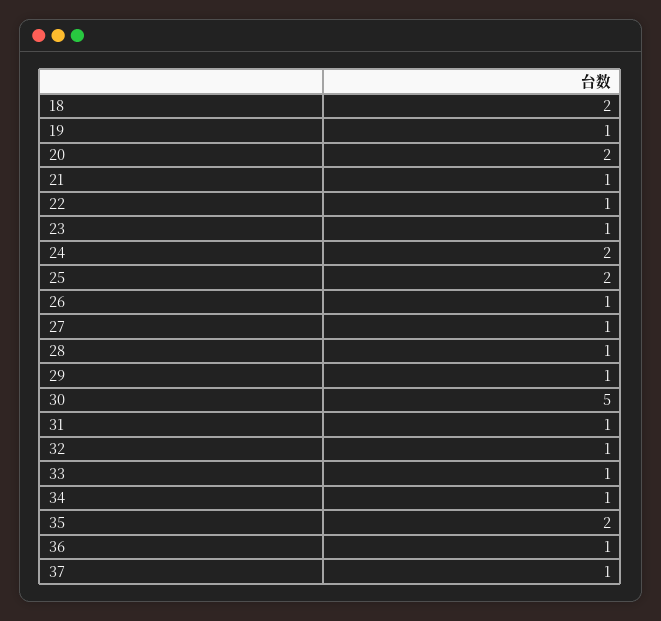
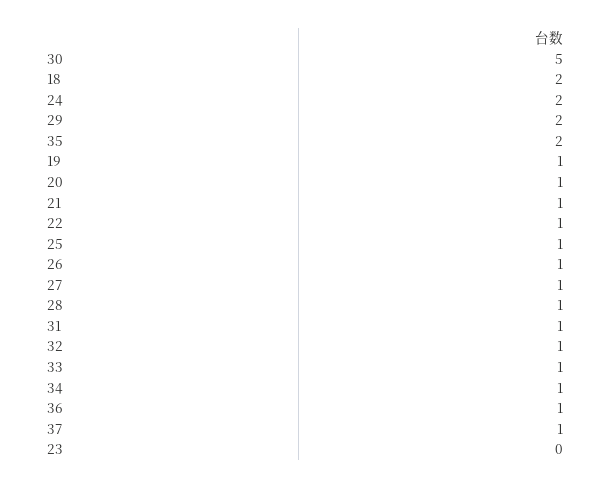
20: 2 -> 1
23: 1 -> 0
25: 2 -> 1
29: 1 -> 2

